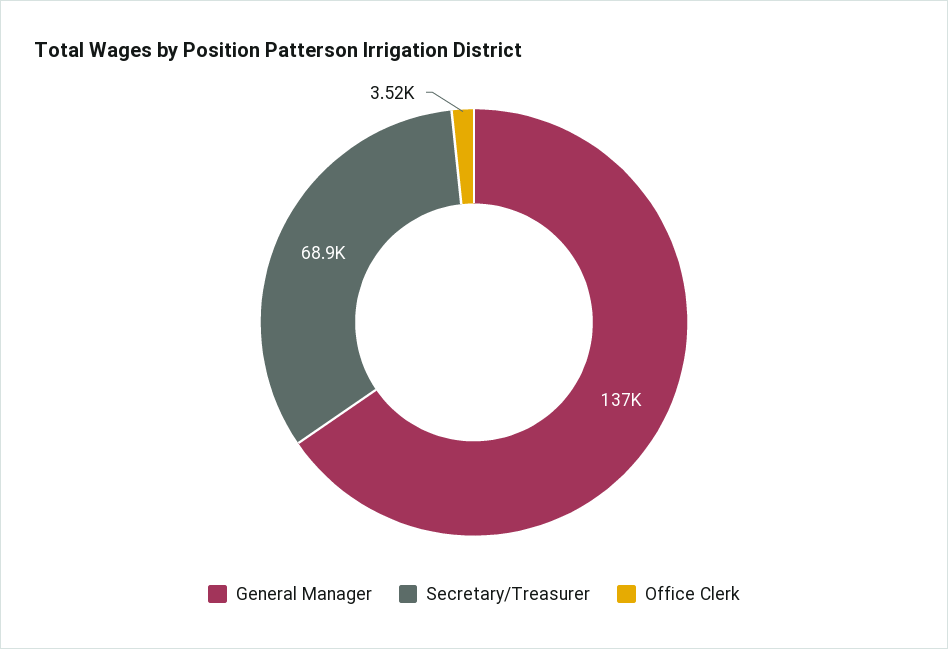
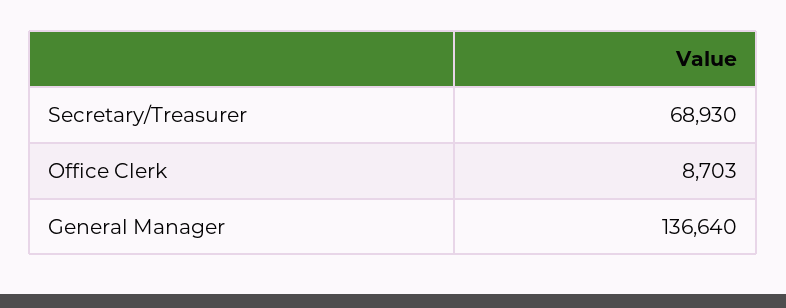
Office Clerk: 3520 -> 8703

